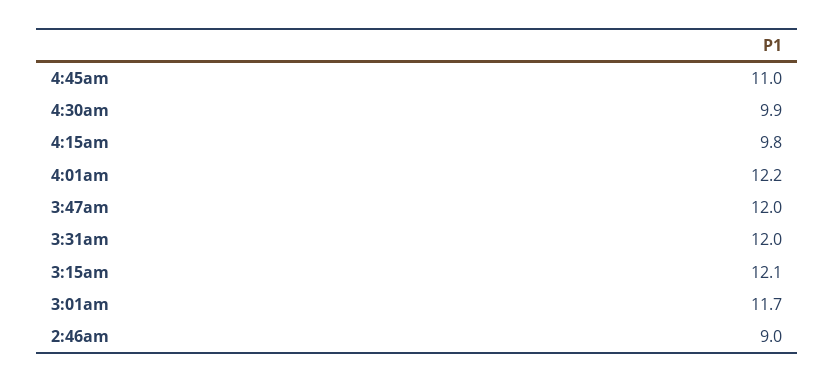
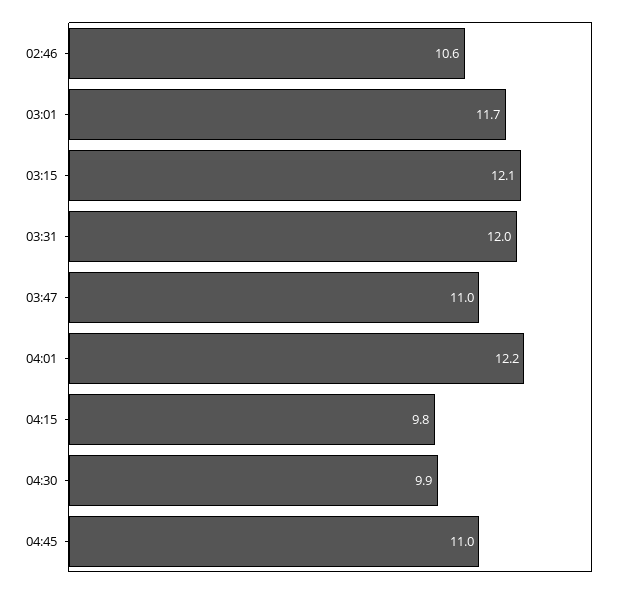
3:47am: 12 -> 11
2:46am: 9 -> 10.6

